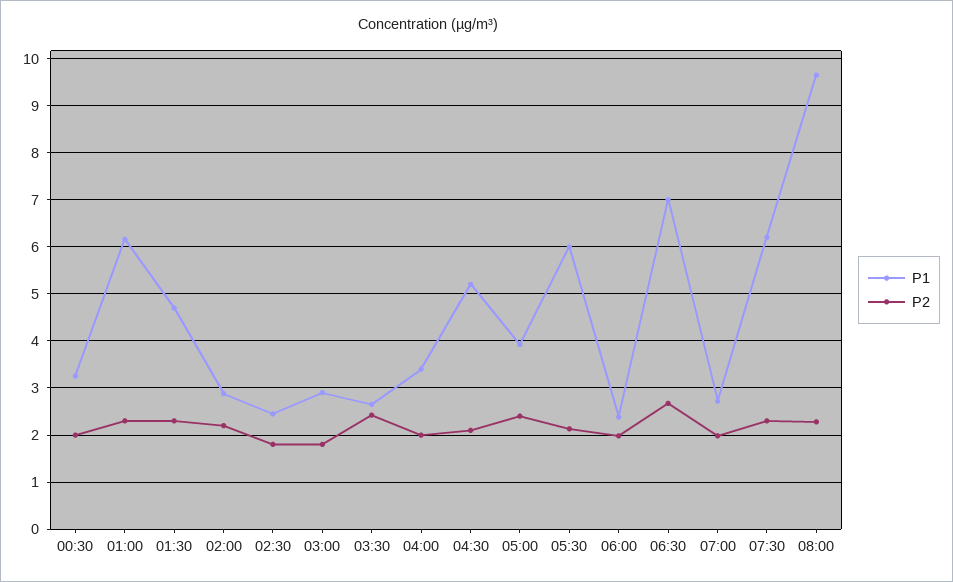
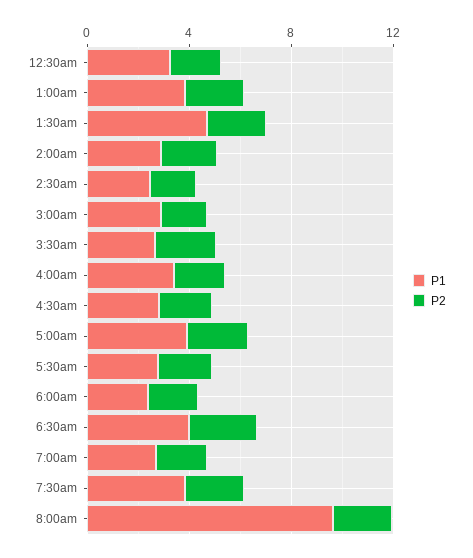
P1, 01:00: 6.2 -> 4
P1, 04:30: 5.2 -> 3
P1, 05:30: 6 -> 3
P1, 06:30: 7 -> 4
P1, 07:30: 6.2 -> 4

